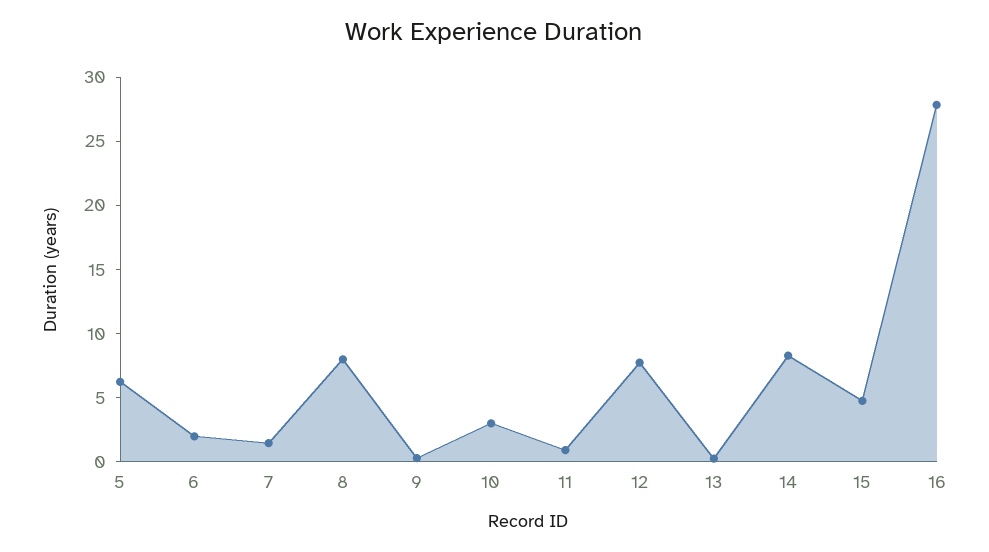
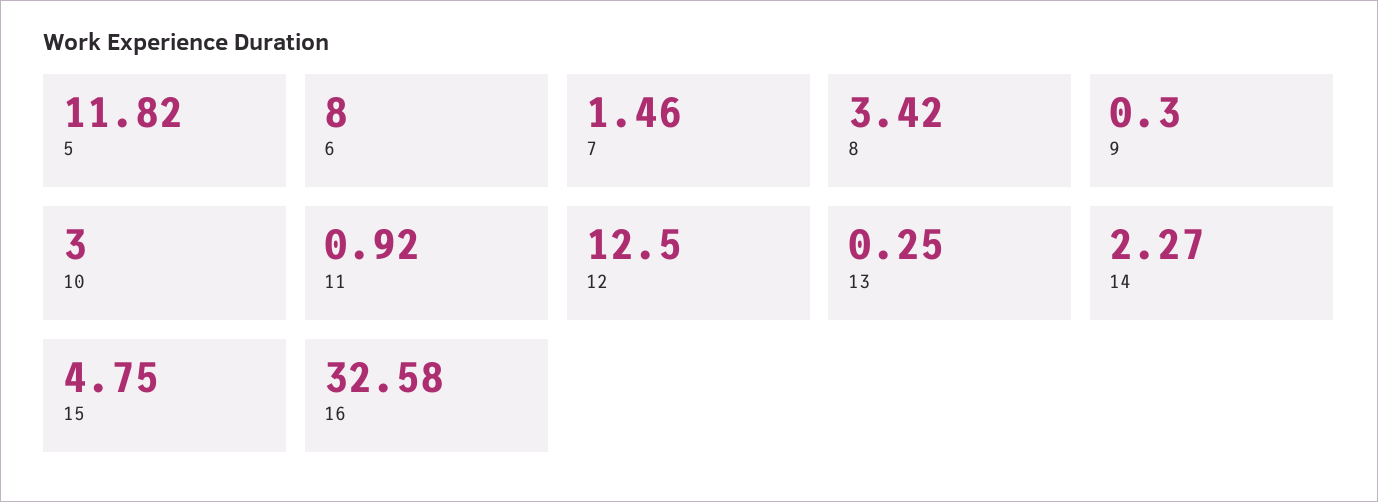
5: 6 -> 11.82
6: 2 -> 8
8: 8 -> 3.42
12: 8 -> 12.5
14: 8 -> 2.27
16: 28 -> 32.58

